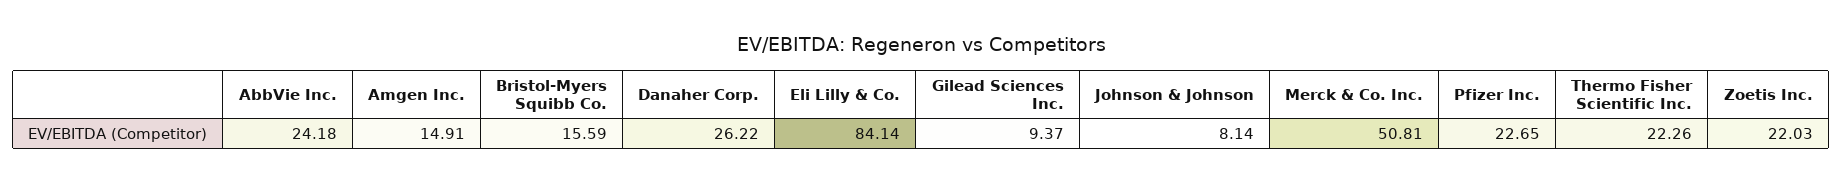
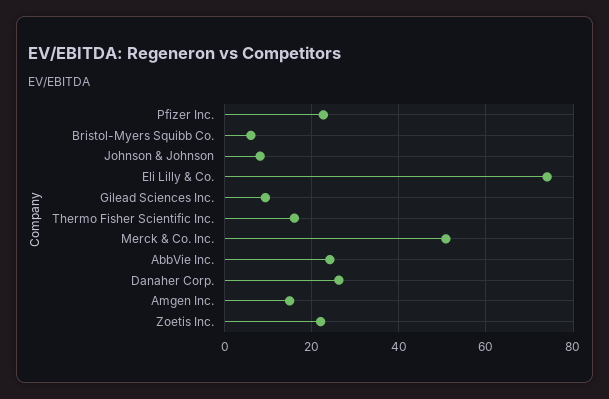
Bristol-Myers Squibb Co.: 15.59 -> 6
Eli Lilly & Co.: 84.14 -> 74
Thermo Fisher Scientific Inc.: 22.26 -> 16

